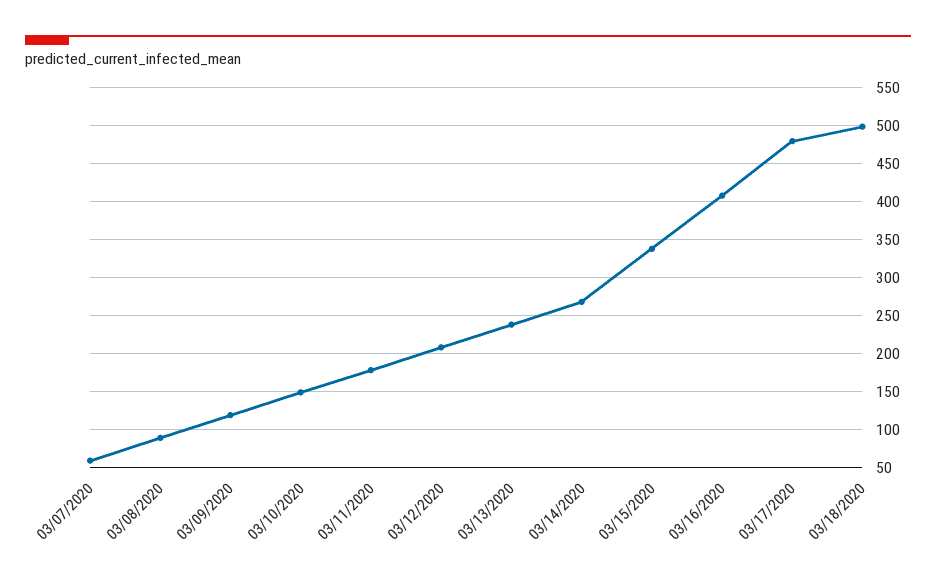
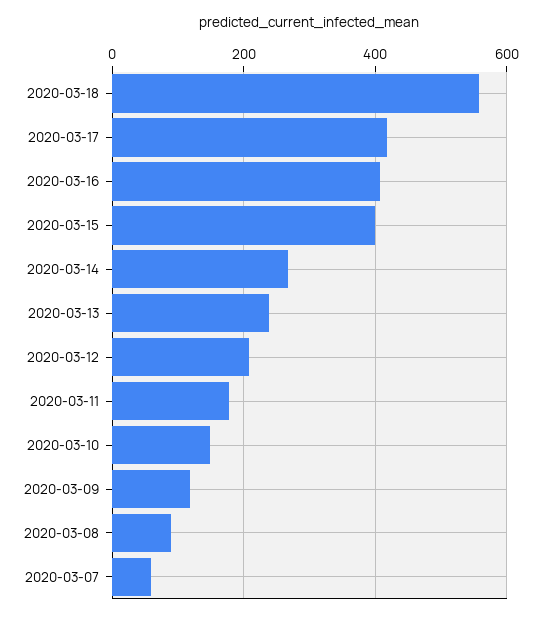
03/15/2020: 340 -> 400
03/17/2020: 480 -> 420
03/18/2020: 500 -> 560

